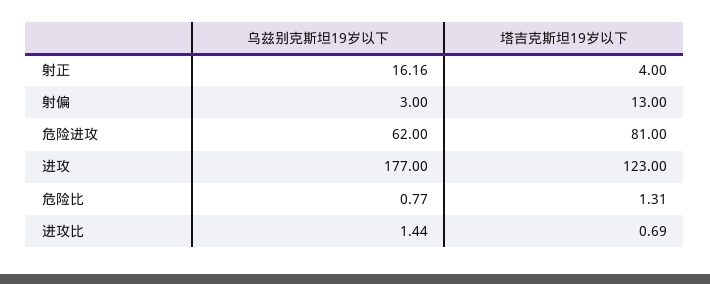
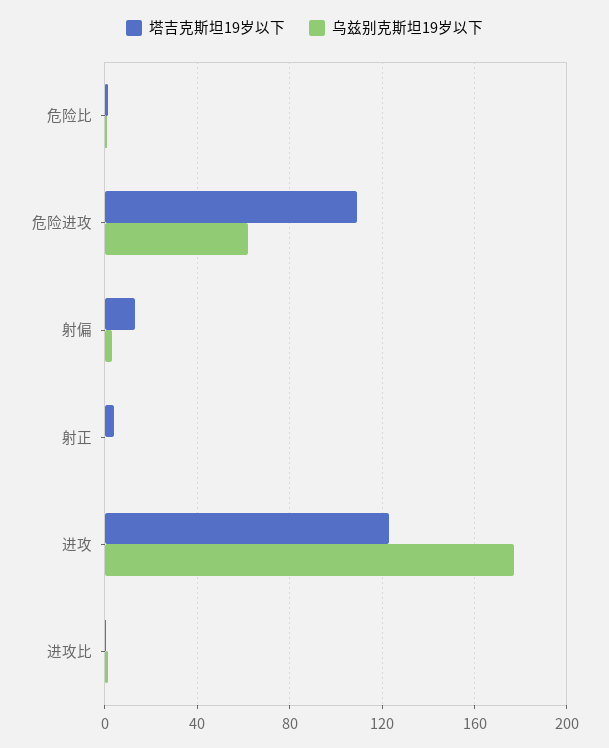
乌兹别克斯坦19岁以下, 射正: 16.16 -> 0
塔吉克斯坦19岁以下, 危险进攻: 81 -> 110

